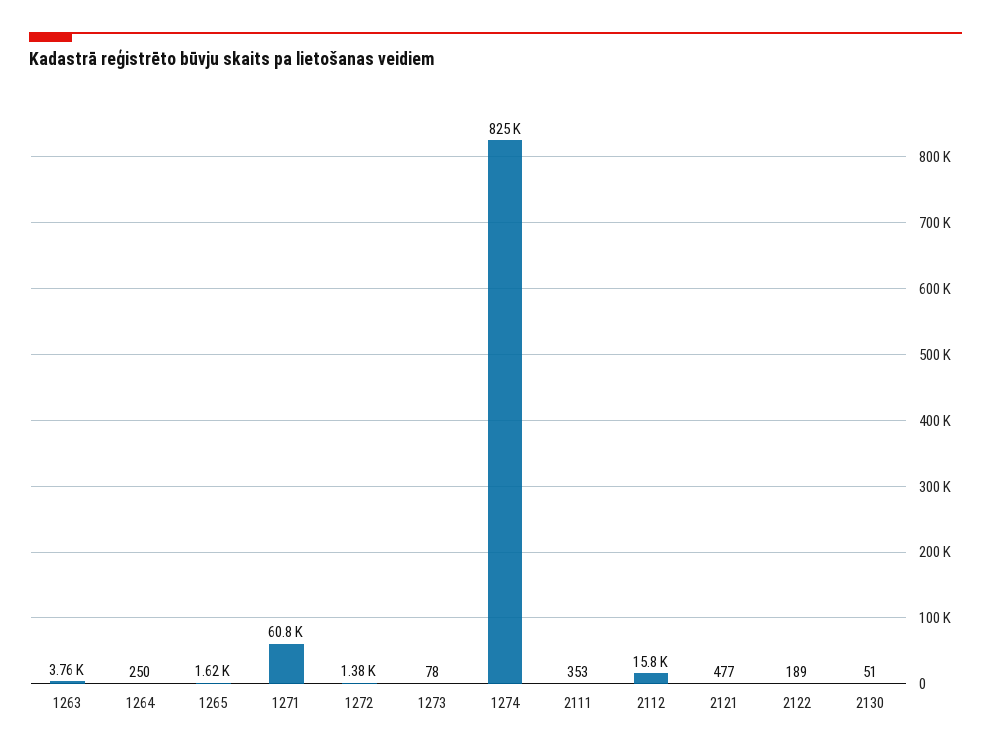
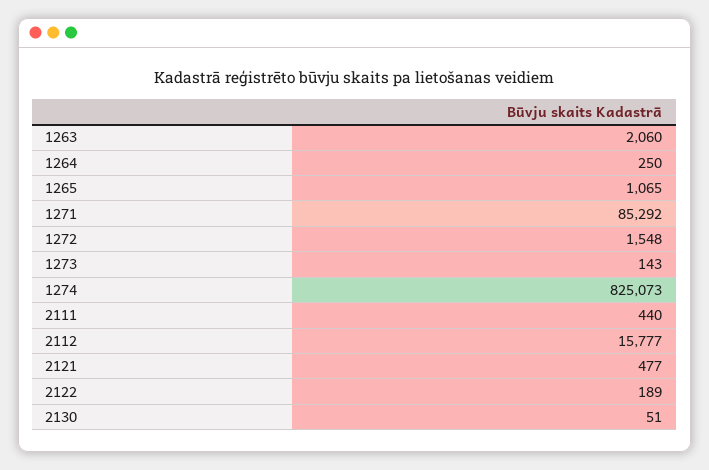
1263: 3760 -> 2060
1265: 1620 -> 1065
1271: 60800 -> 85292
1272: 1380 -> 1548
1273: 78 -> 143
2111: 353 -> 440

